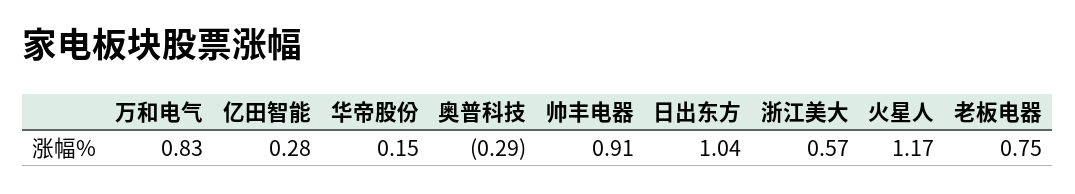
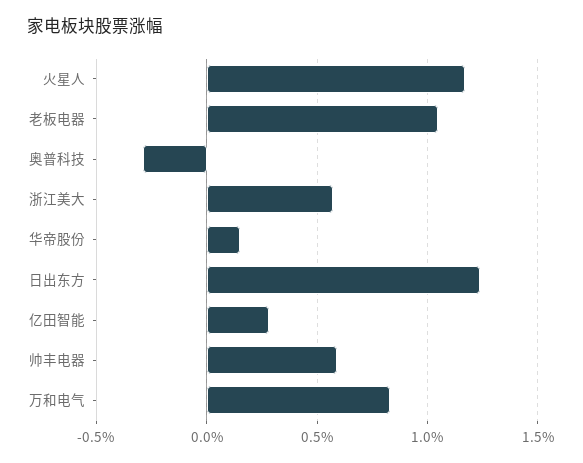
帅丰电器: 0.91 -> 0.6
日出东方: 1.04 -> 1.25
老板电器: 0.75 -> 1.05

